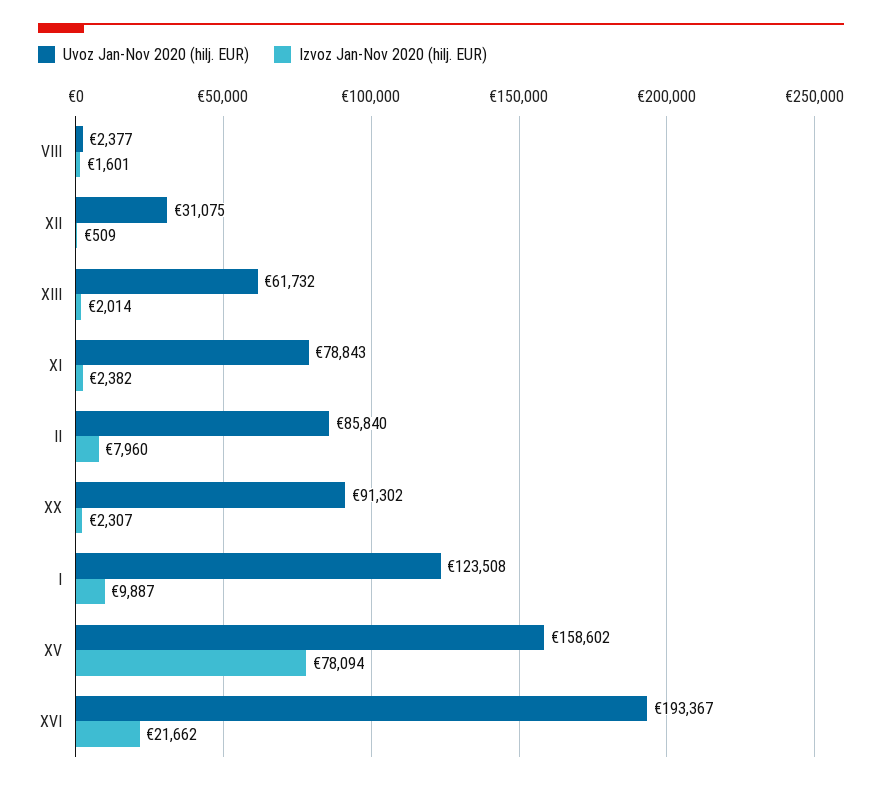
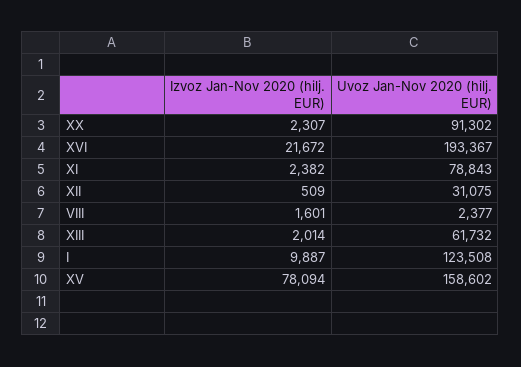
Uvoz Jan-Nov 2020 (hilj. EUR), II: 85840 -> none
Izvoz Jan-Nov 2020 (hilj. EUR), II: 7960 -> none
Izvoz Jan-Nov 2020 (hilj. EUR), XVI: 21662 -> 21672

